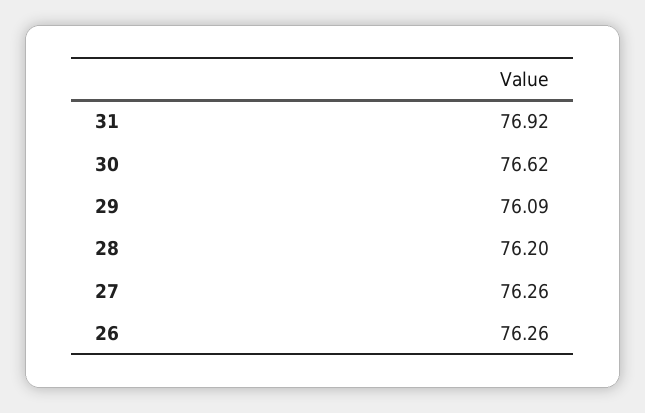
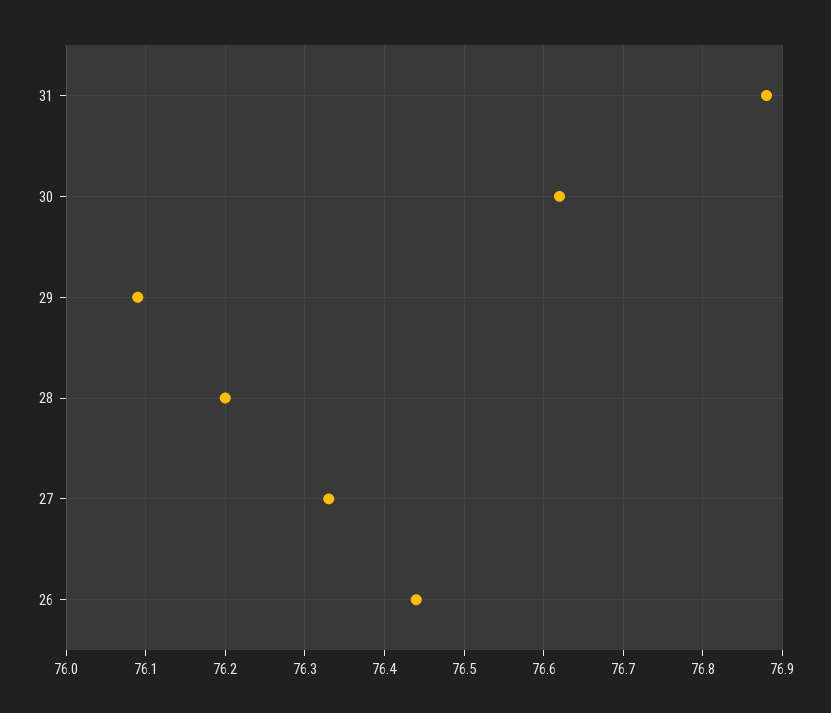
31: 76.92 -> 76.88
27: 76.26 -> 76.33
26: 76.26 -> 76.44

